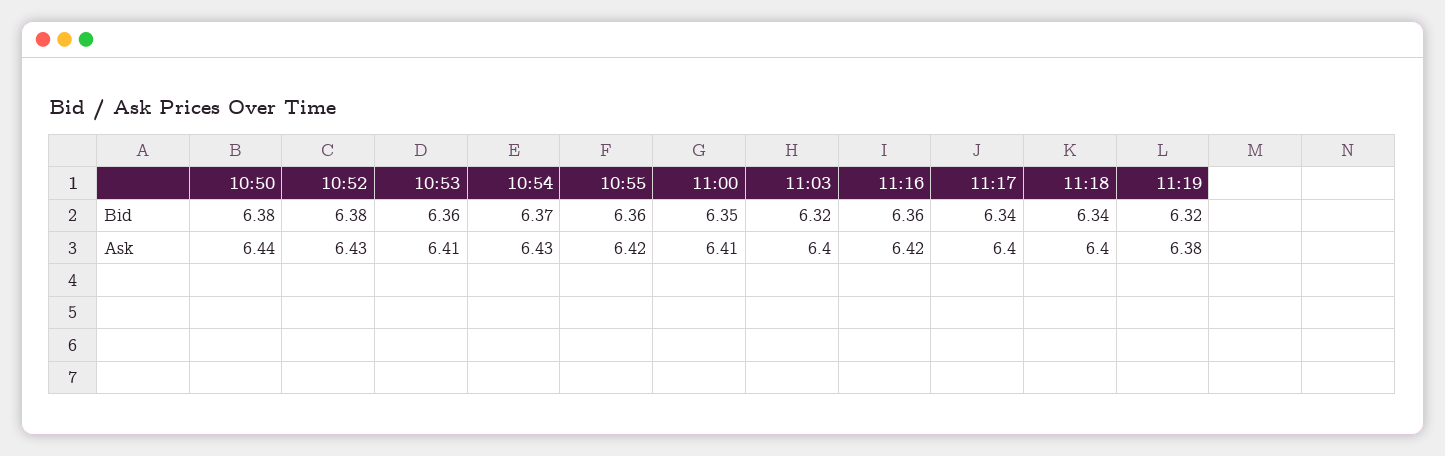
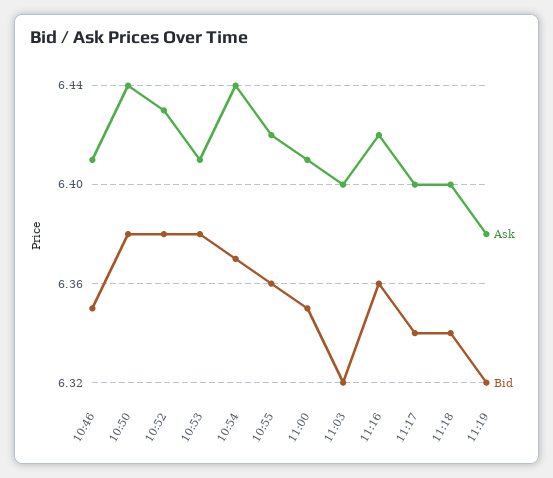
Bid, 10:53: 6.36 -> 6.38
Ask, 10:54: 6.43 -> 6.44
Ask, 10:46: none -> 6.41
Bid, 10:46: none -> 6.35

